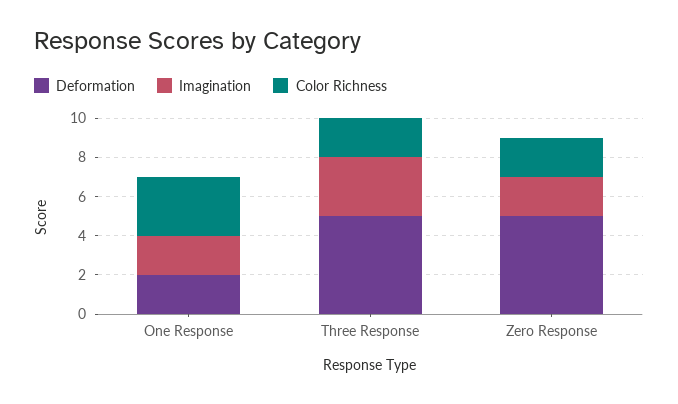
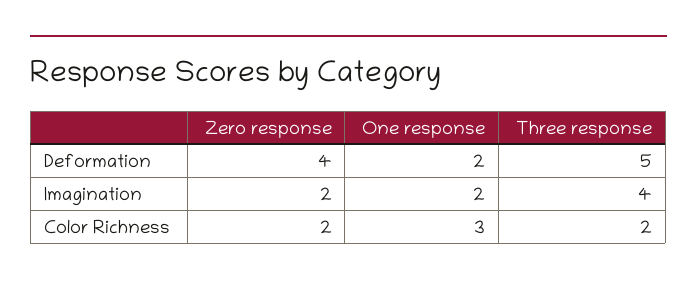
Imagination, Three Response: 3 -> 4
Deformation, Zero Response: 5 -> 4

